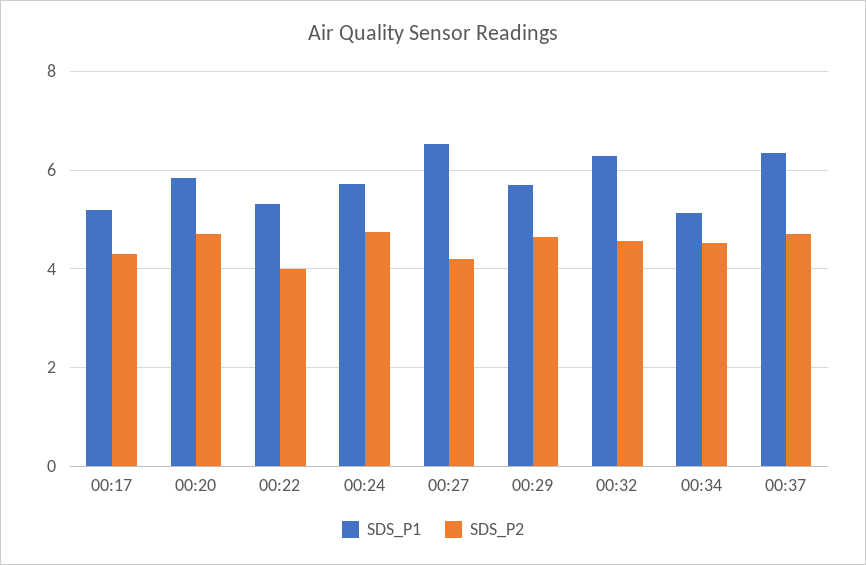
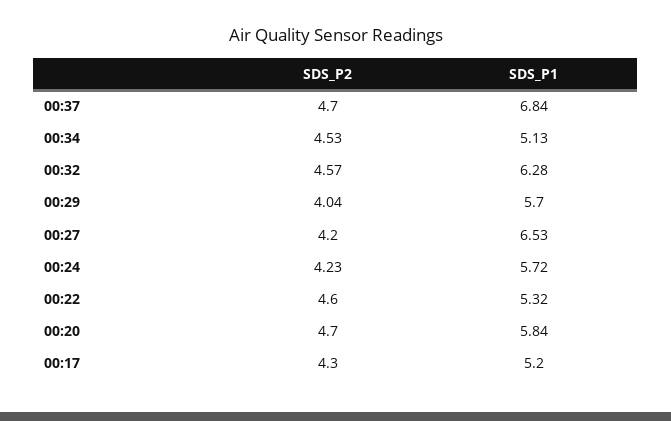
SDS_P2, 00:22: 4 -> 4.6
SDS_P2, 00:24: 4.8 -> 4.23
SDS_P2, 00:29: 4.6 -> 4.04
SDS_P1, 00:37: 6.4 -> 6.84

